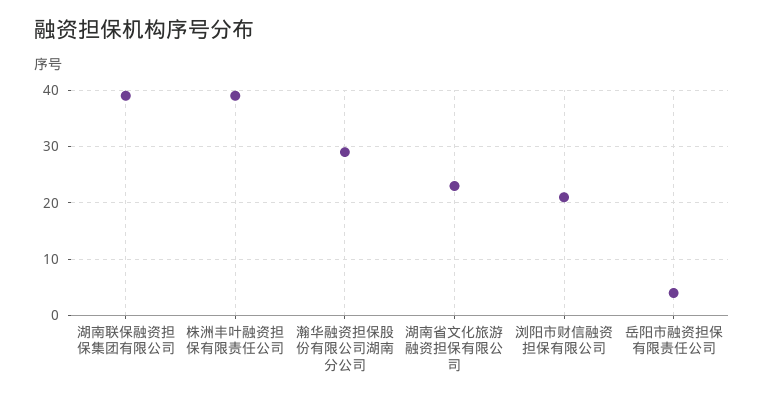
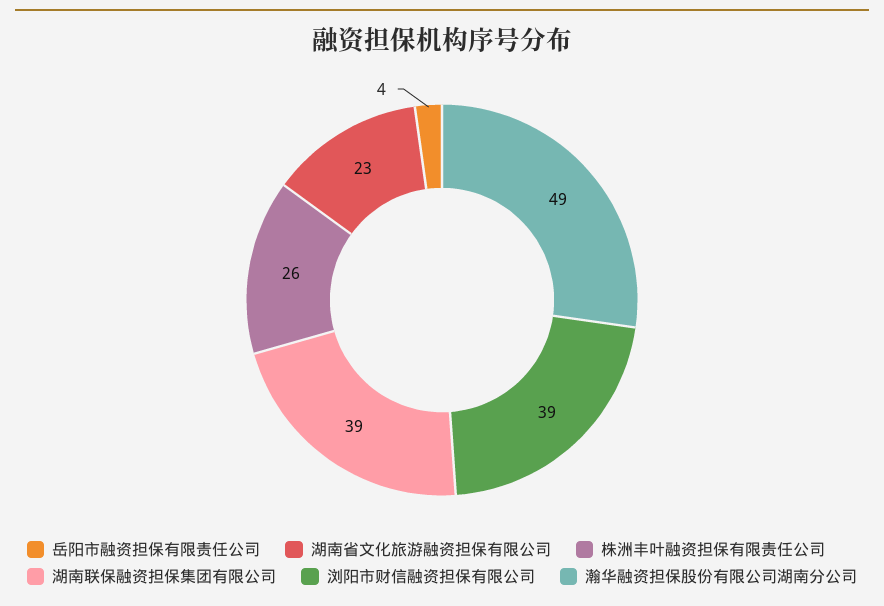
株洲丰叶融资担保有限责任公司: 40 -> 26
瀚华融资担保股份有限公司湖南分公司: 30 -> 49
浏阳市财信融资担保有限公司: 20 -> 39

